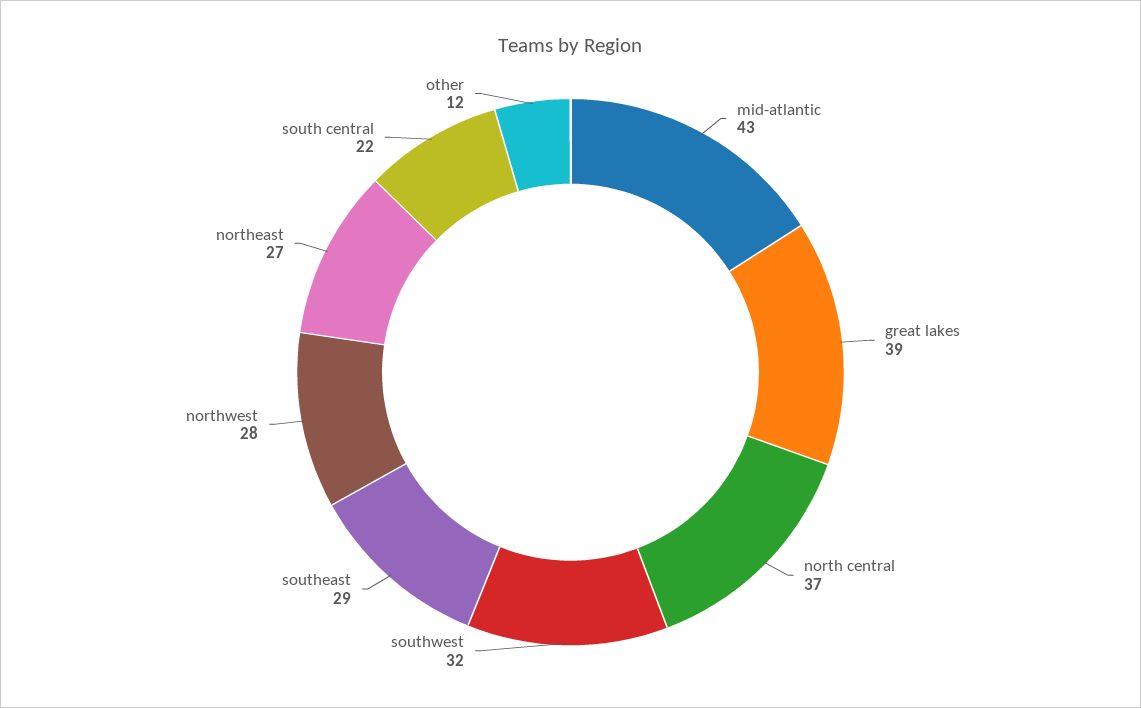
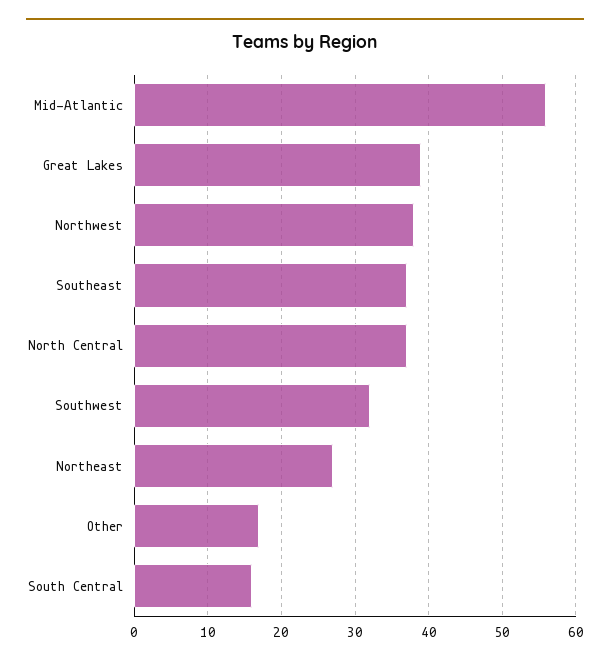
mid-atlantic: 43 -> 56
southeast: 29 -> 37
northwest: 28 -> 38
south central: 22 -> 16
other: 12 -> 17

